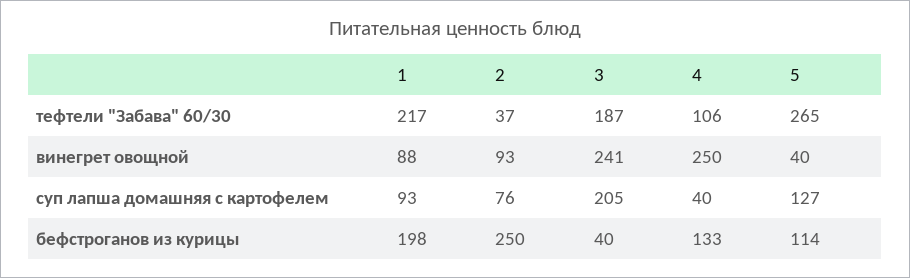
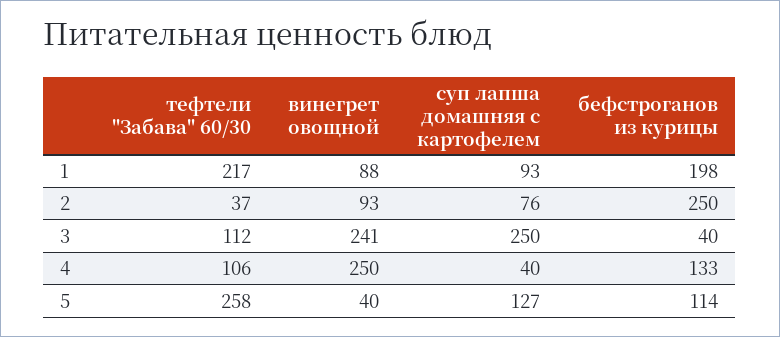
3, тефтели "Забава" 60/30: 187 -> 112
5, тефтели "Забава" 60/30: 265 -> 258
3, суп лапша домашняя с картофелем: 205 -> 250

